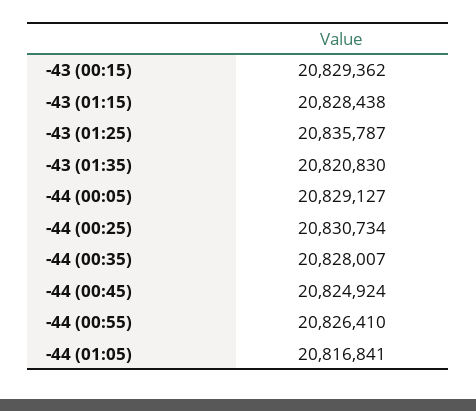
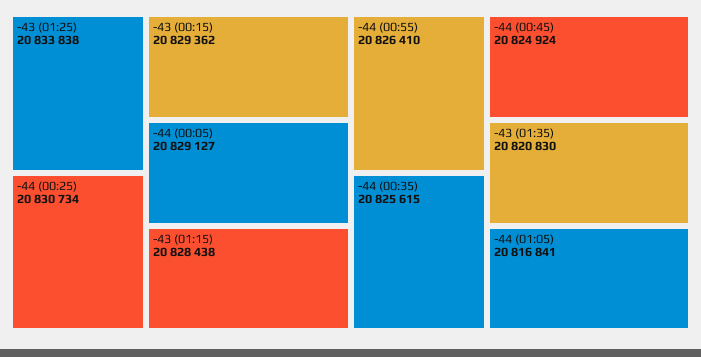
-43 (01:25): 20835787 -> 20833838
-44 (00:35): 20828007 -> 20825615

